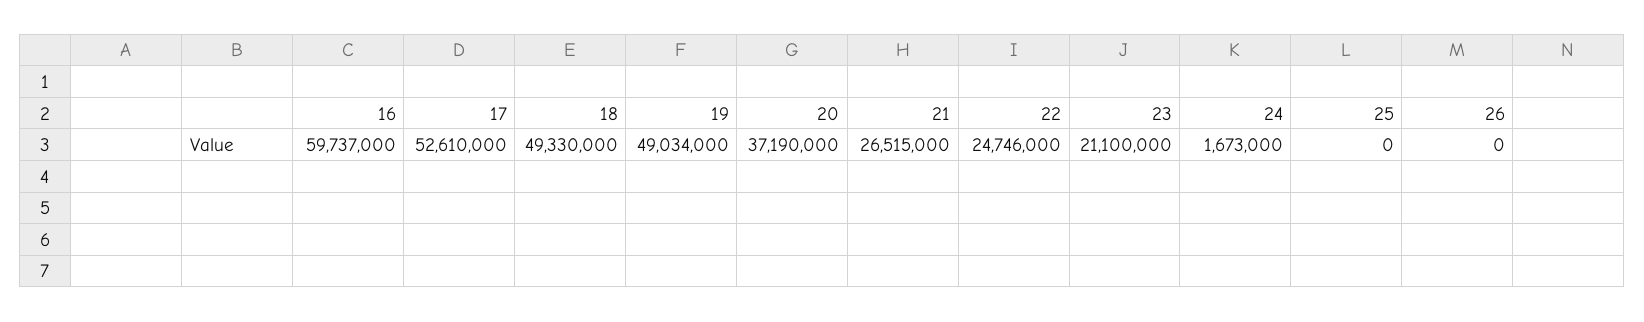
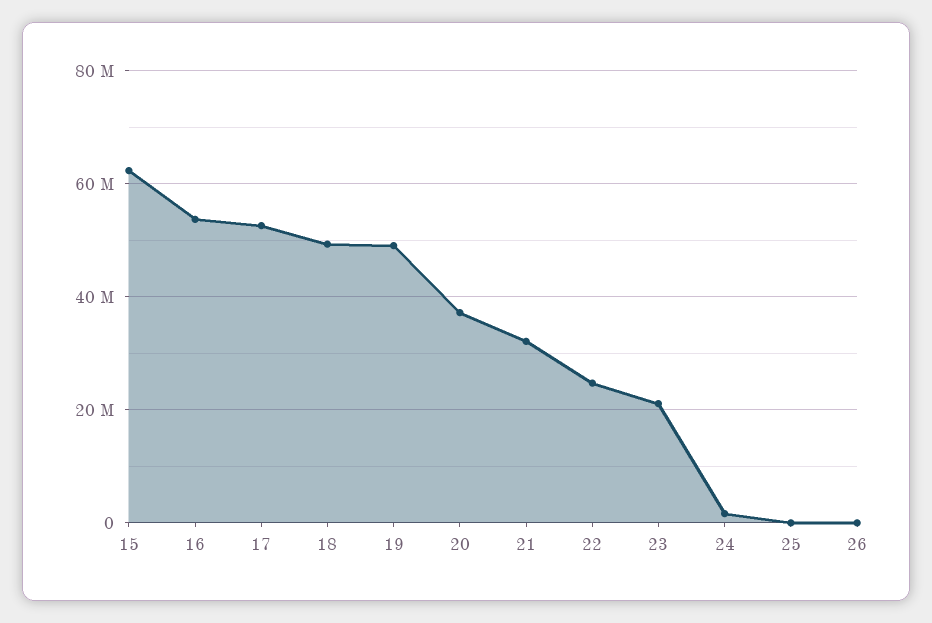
16: 59737000 -> 54000000
21: 26515000 -> 32000000
15: none -> 62000000

